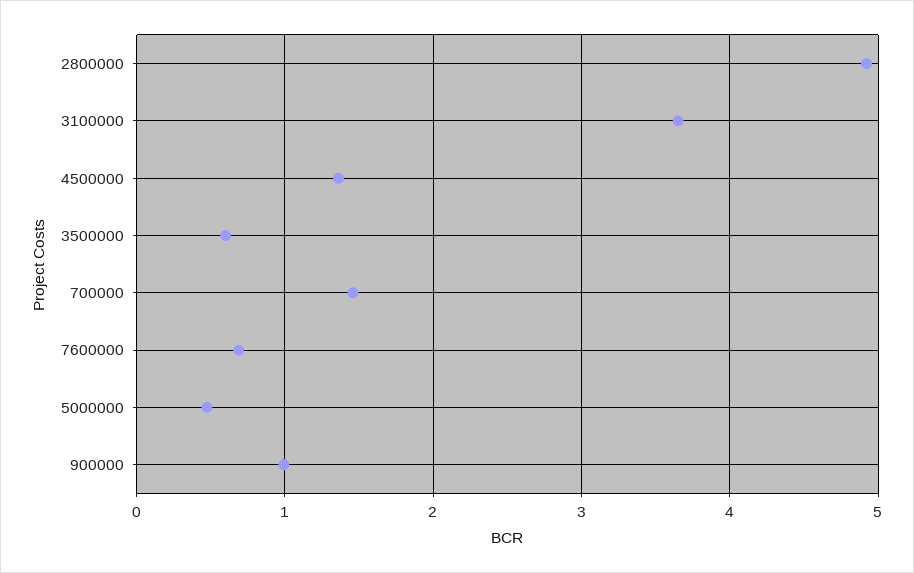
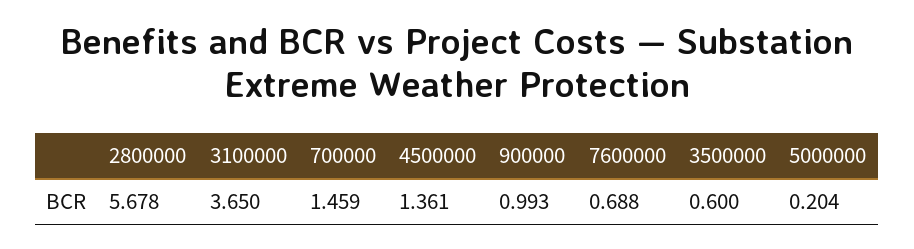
2800000: 4.9 -> 5.678
5000000: 0.5 -> 0.204

